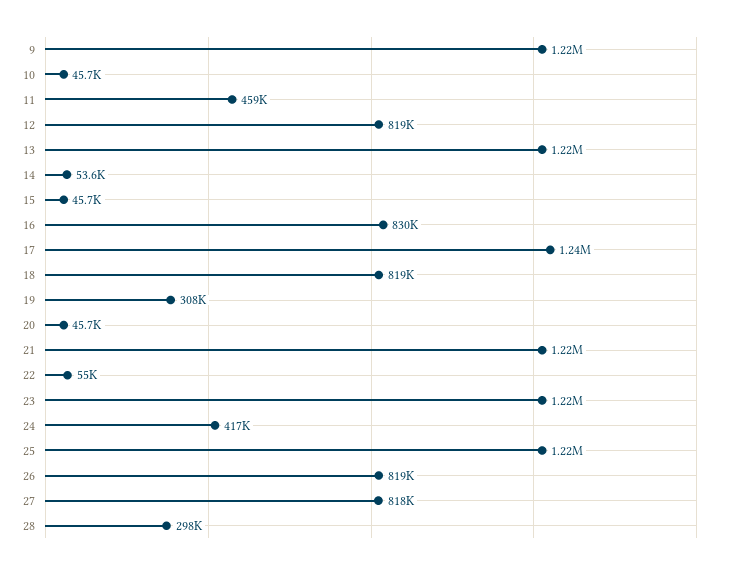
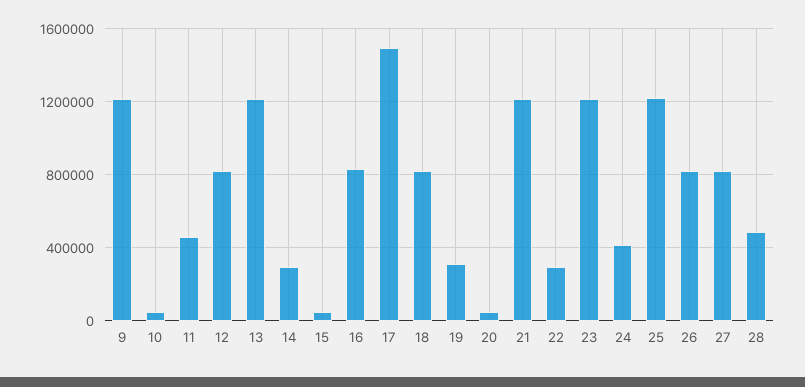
14: 53600 -> 300000
17: 1240000 -> 1500000
22: 55000 -> 300000
28: 298000 -> 500000

